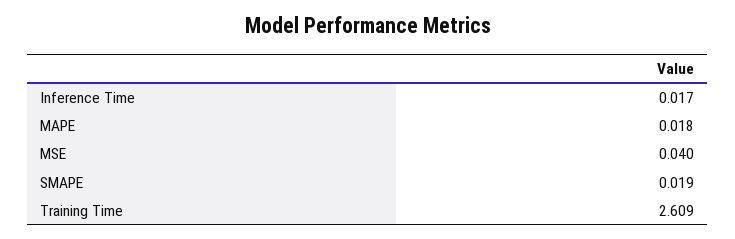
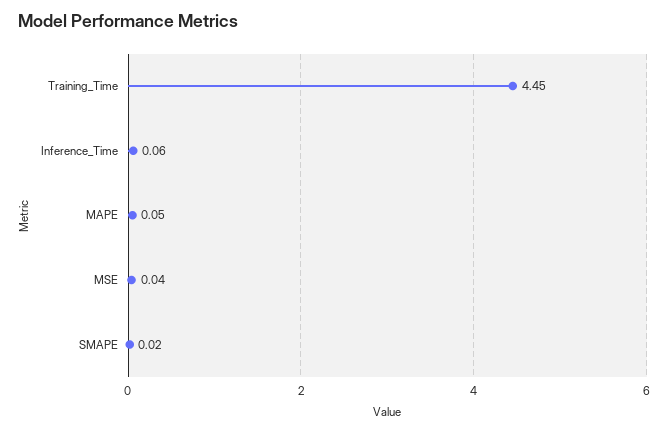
Inference Time: 0.017 -> 0.06
MAPE: 0.018 -> 0.05
Training Time: 2.609 -> 4.45

